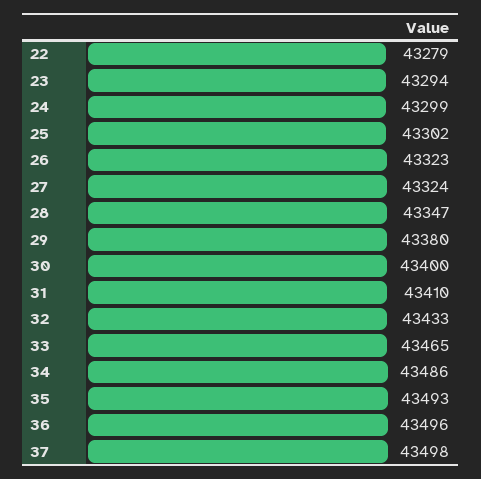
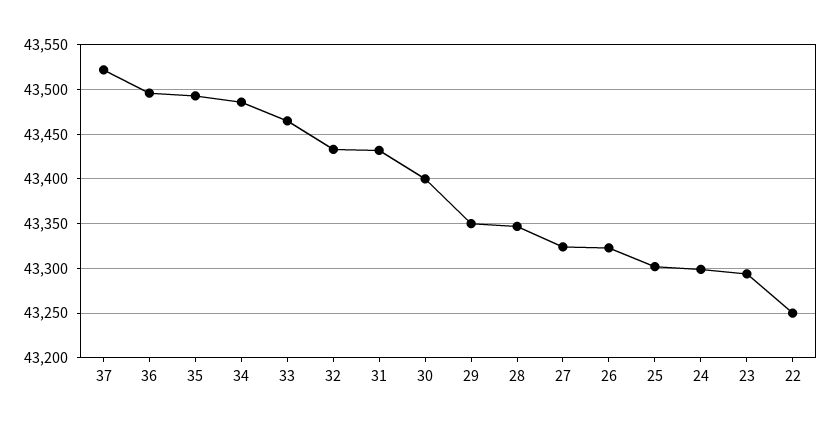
22: 43279 -> 43250
29: 43380 -> 43350
31: 43410 -> 43430
37: 43498 -> 43520

